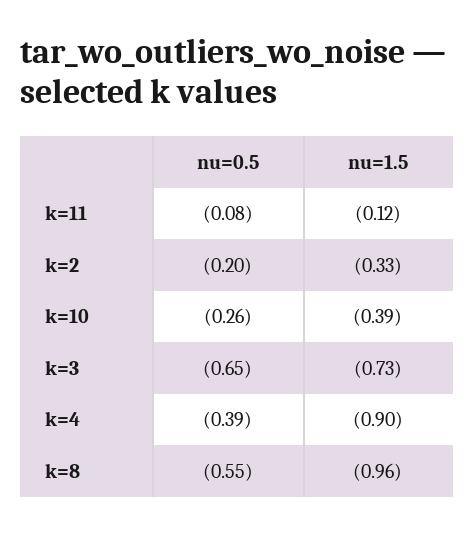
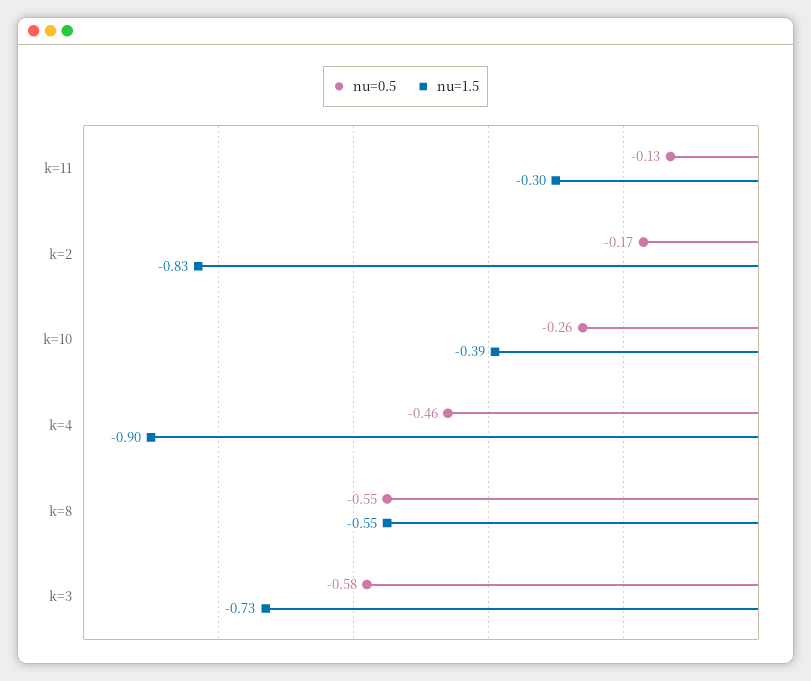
nu=0.5, k=11: -0.08 -> -0.13
nu=1.5, k=11: -0.12 -> -0.3
nu=0.5, k=2: -0.2 -> -0.17
nu=1.5, k=2: -0.33 -> -0.83
nu=0.5, k=3: -0.65 -> -0.58
nu=0.5, k=4: -0.39 -> -0.46
nu=1.5, k=8: -0.96 -> -0.55

